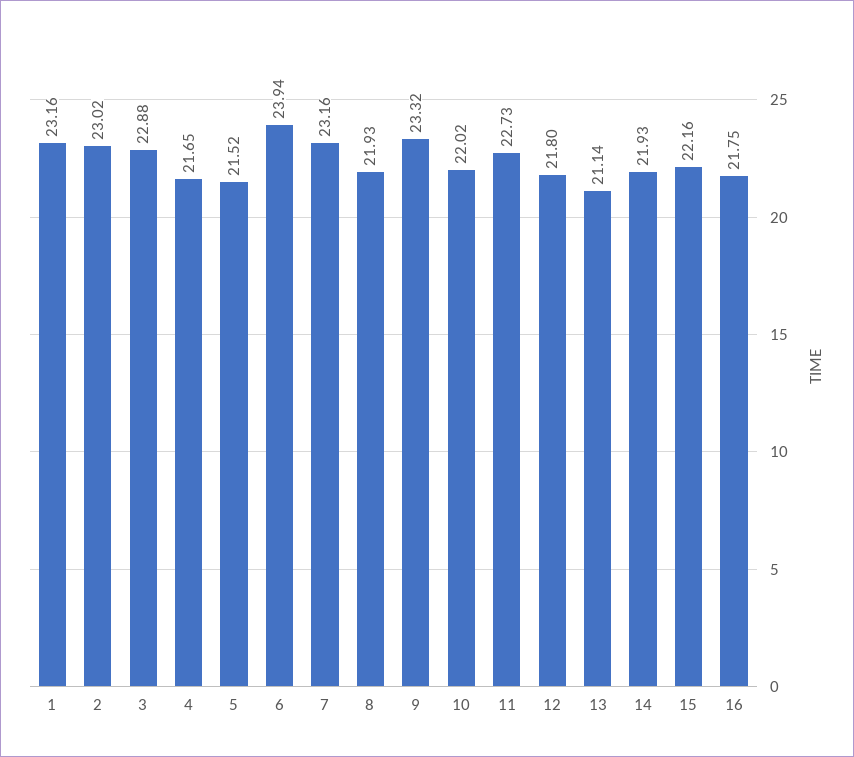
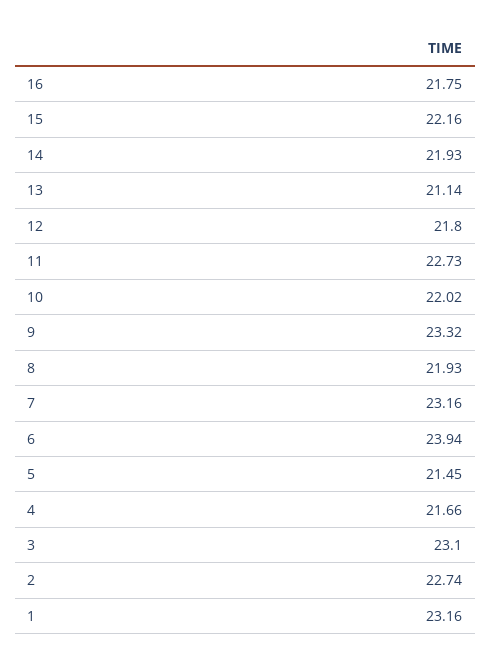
2: 23.02 -> 22.74
3: 22.88 -> 23.1
4: 21.65 -> 21.66
5: 21.52 -> 21.45

